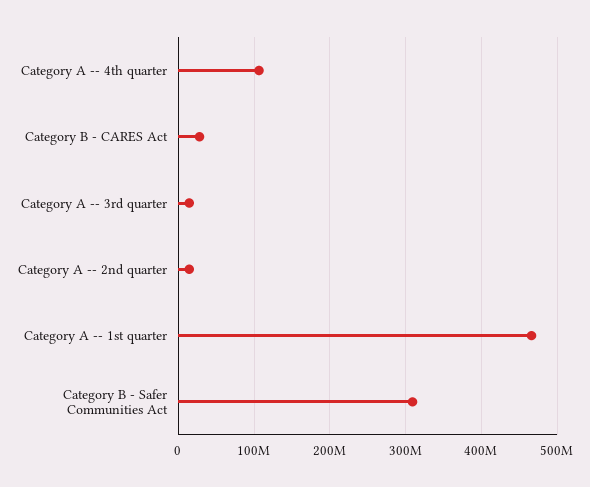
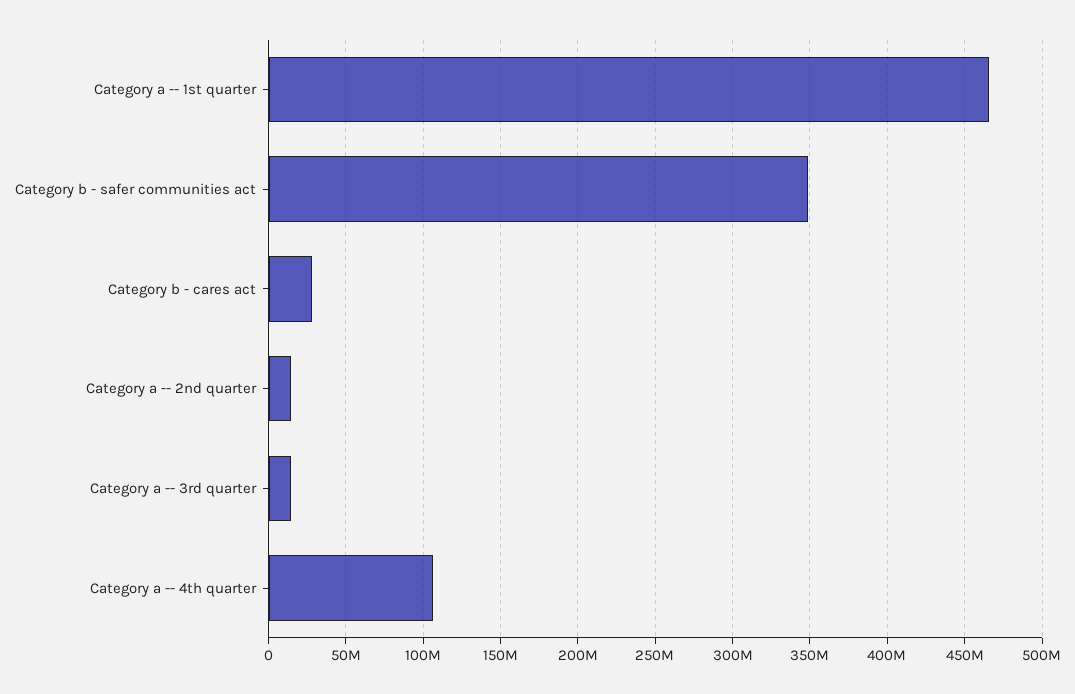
Category B - Safer Communities Act: 310000000 -> 350000000

